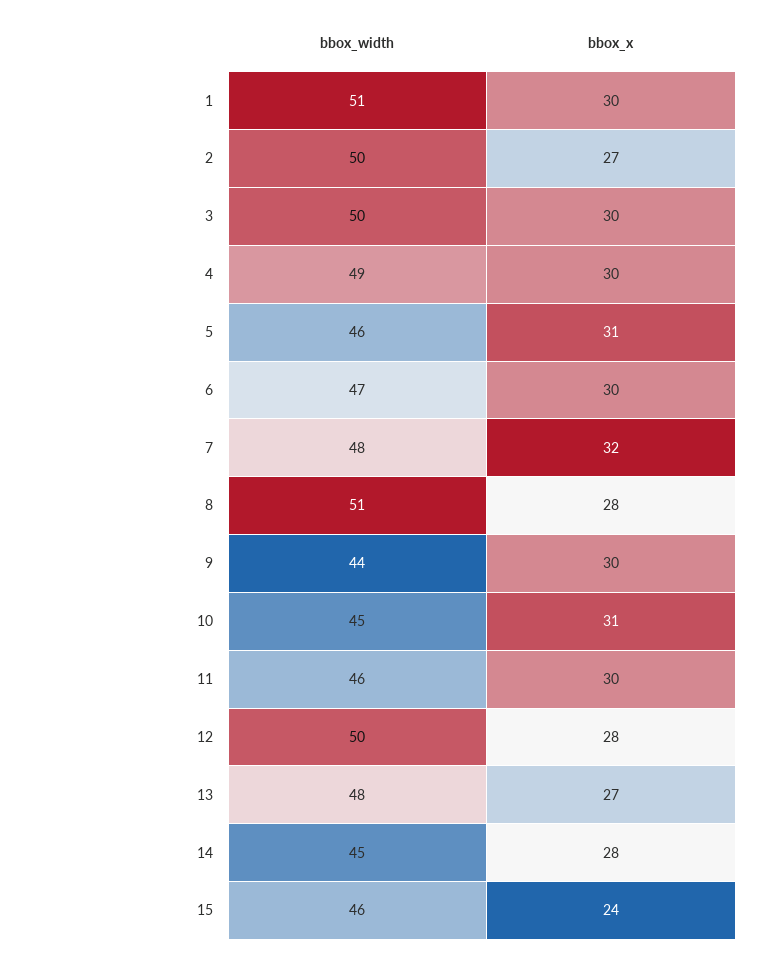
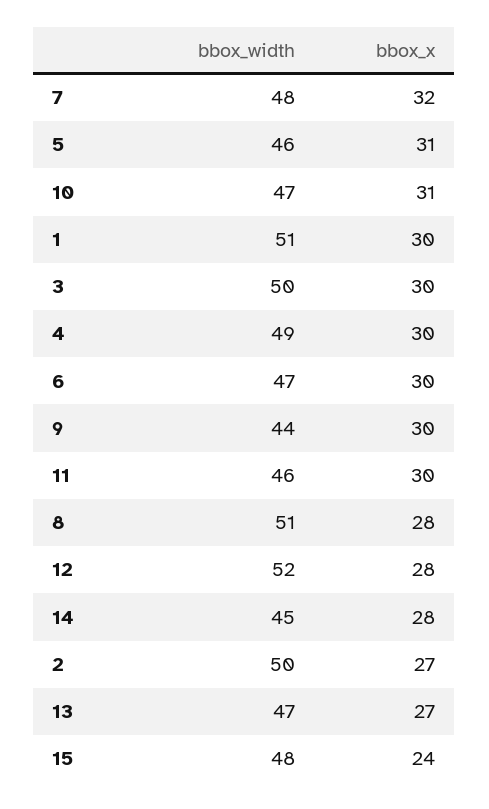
bbox_width, 10: 45 -> 47
bbox_width, 12: 50 -> 52
bbox_width, 13: 48 -> 47
bbox_width, 15: 46 -> 48

